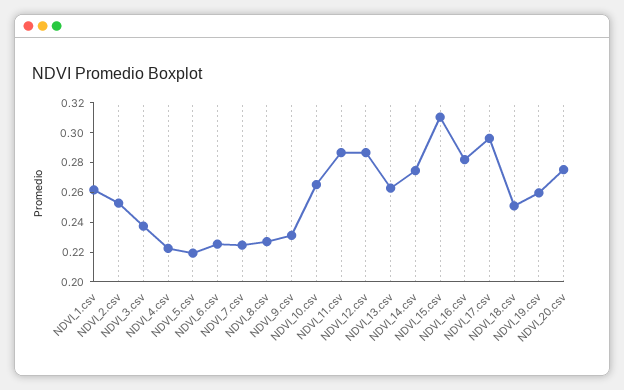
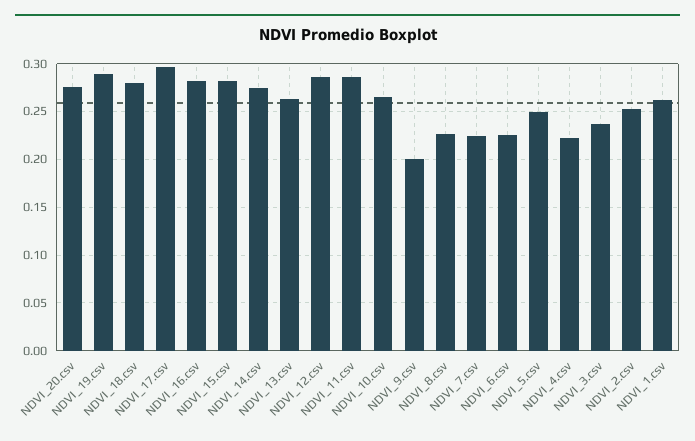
NDVI_5.csv: 0.22 -> 0.25
NDVI_9.csv: 0.23 -> 0.2
NDVI_15.csv: 0.31 -> 0.28
NDVI_18.csv: 0.25 -> 0.28
NDVI_19.csv: 0.26 -> 0.29

